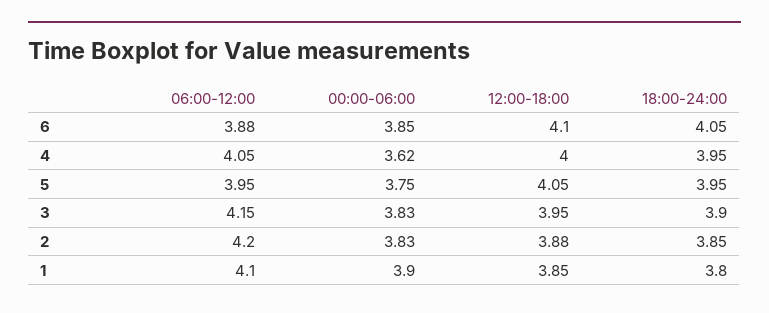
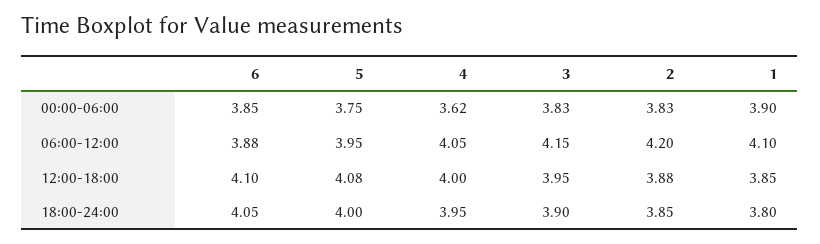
12:00-18:00, 5: 4.05 -> 4.08
18:00-24:00, 5: 3.95 -> 4

